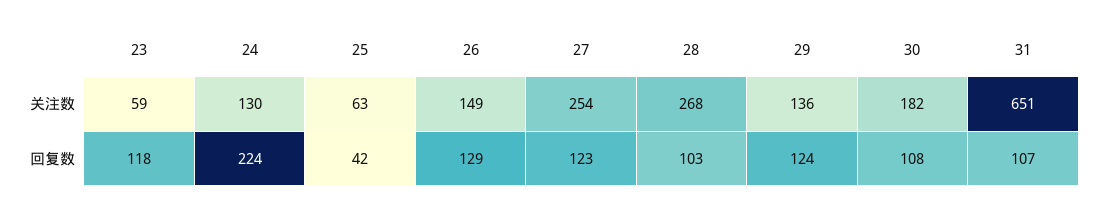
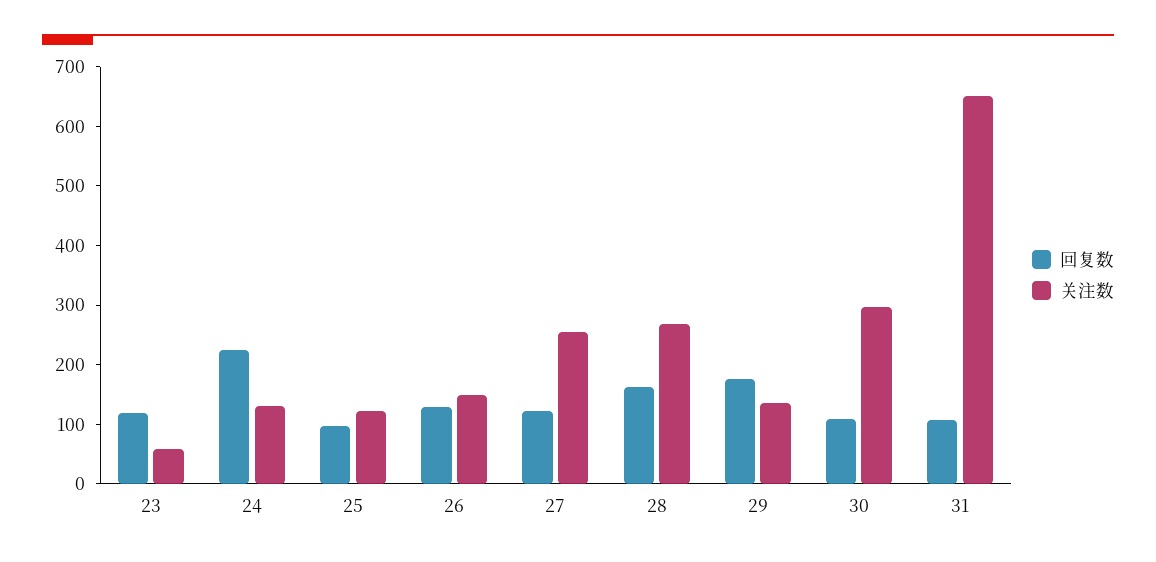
关注数, 25: 63 -> 120
关注数, 30: 182 -> 300
回复数, 25: 42 -> 100
回复数, 28: 103 -> 160
回复数, 29: 124 -> 180

